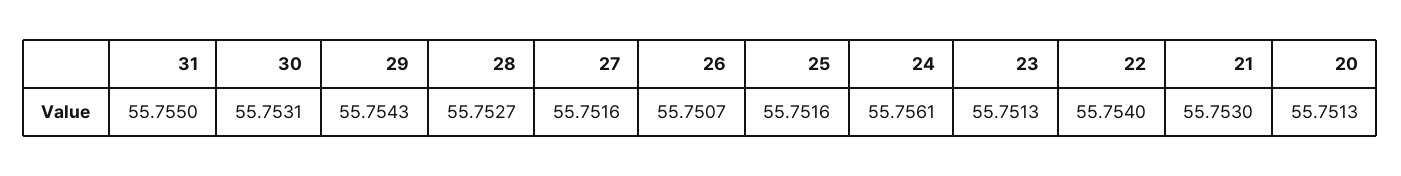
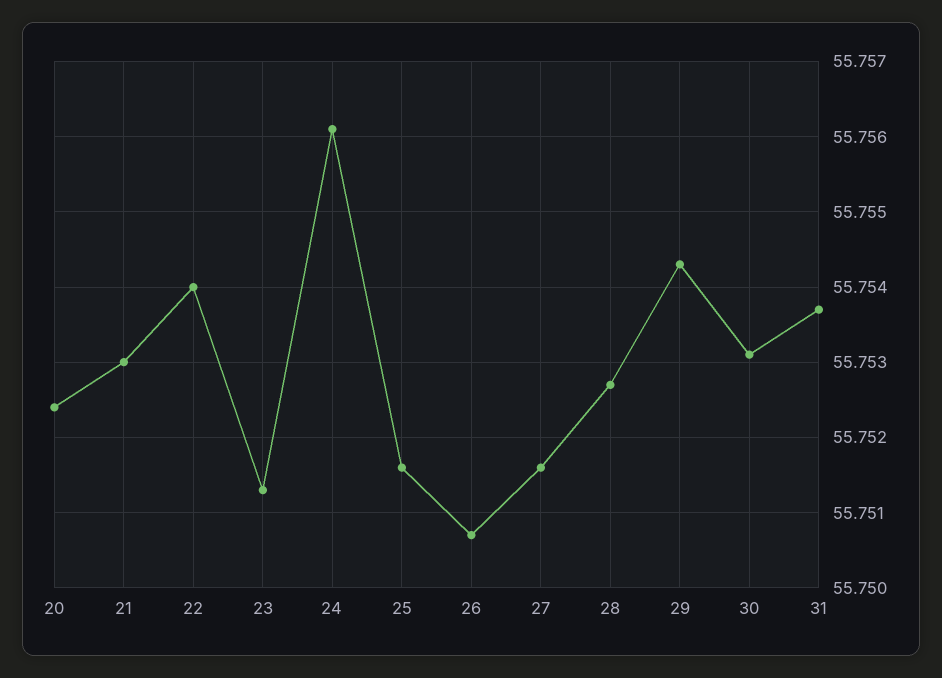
31: 55.755 -> 55.7537
20: 55.7513 -> 55.7524

